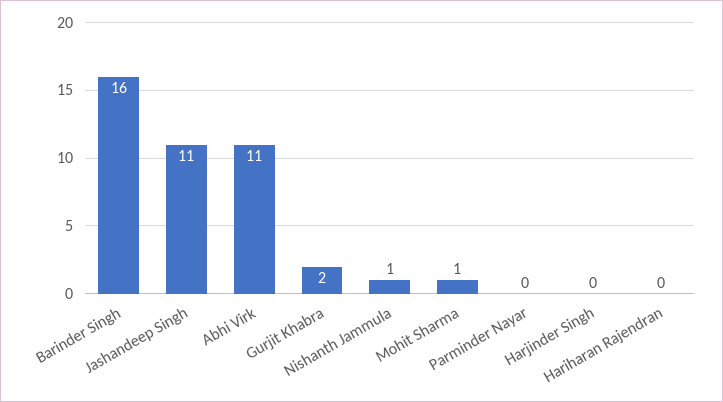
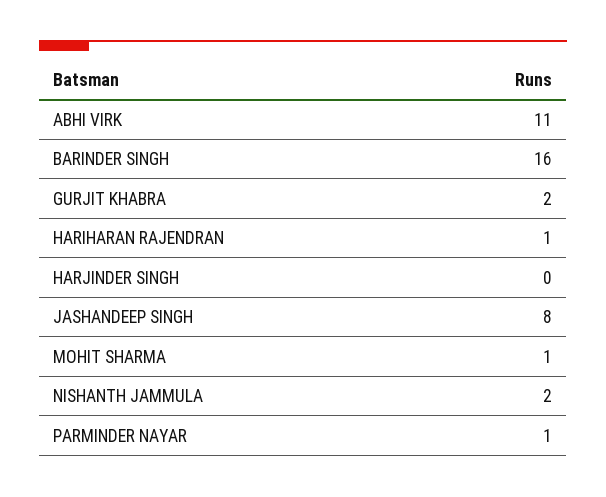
Jashandeep Singh: 11 -> 8
Nishanth Jammula: 1 -> 2
Parminder Nayar: 0 -> 1
Hariharan Rajendran: 0 -> 1

